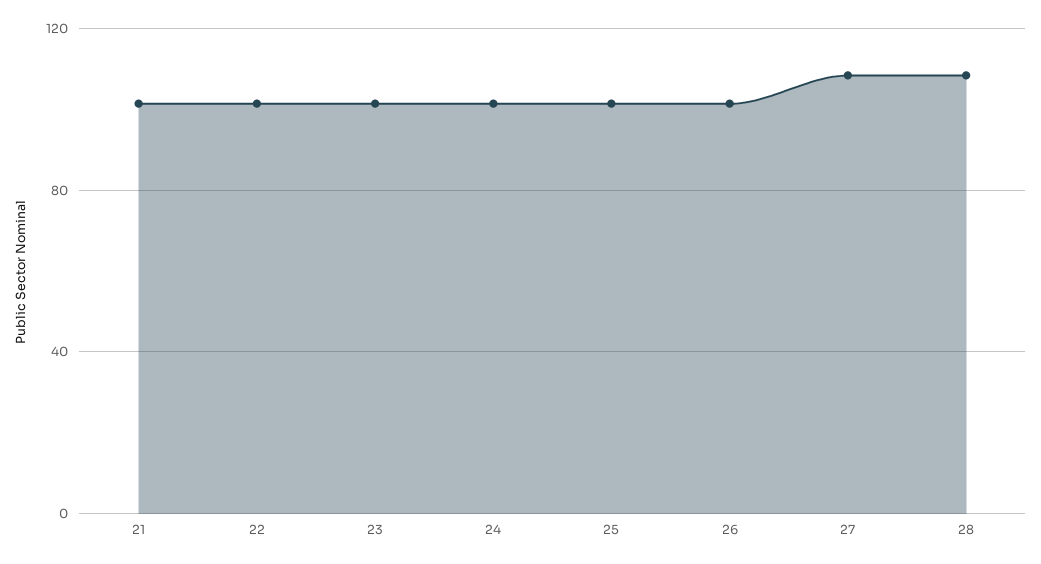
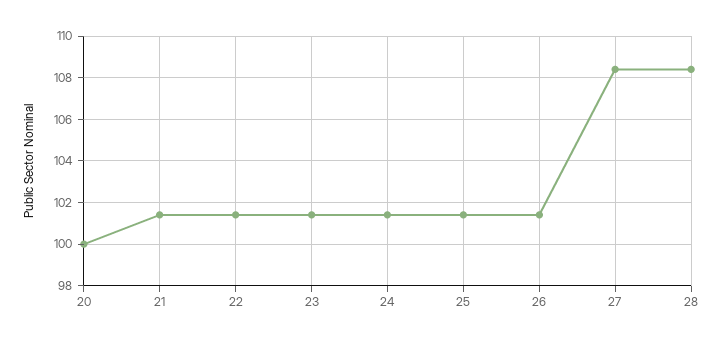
20: none -> 100

